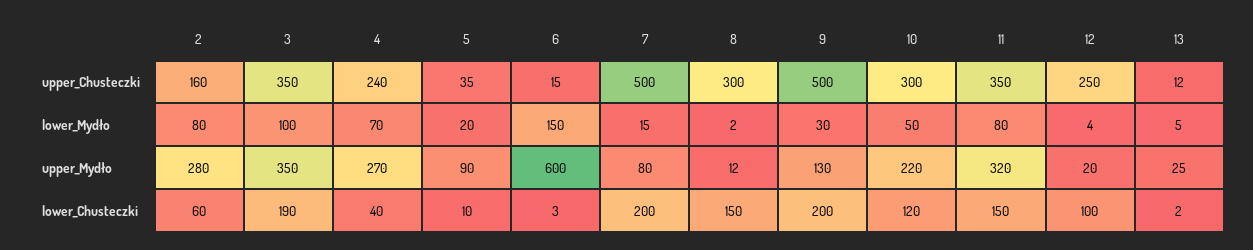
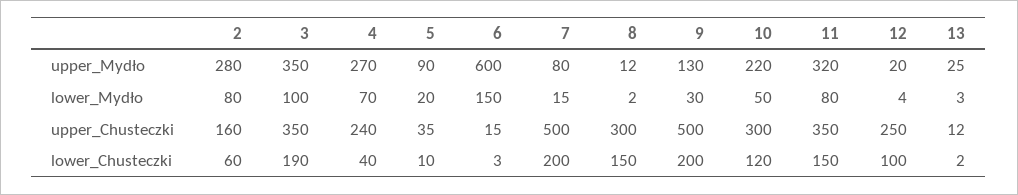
13, lower_Mydło: 5 -> 3

